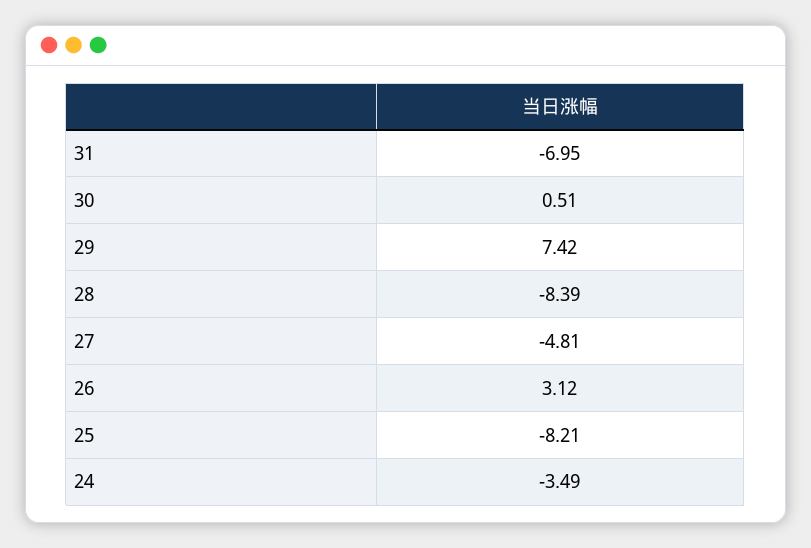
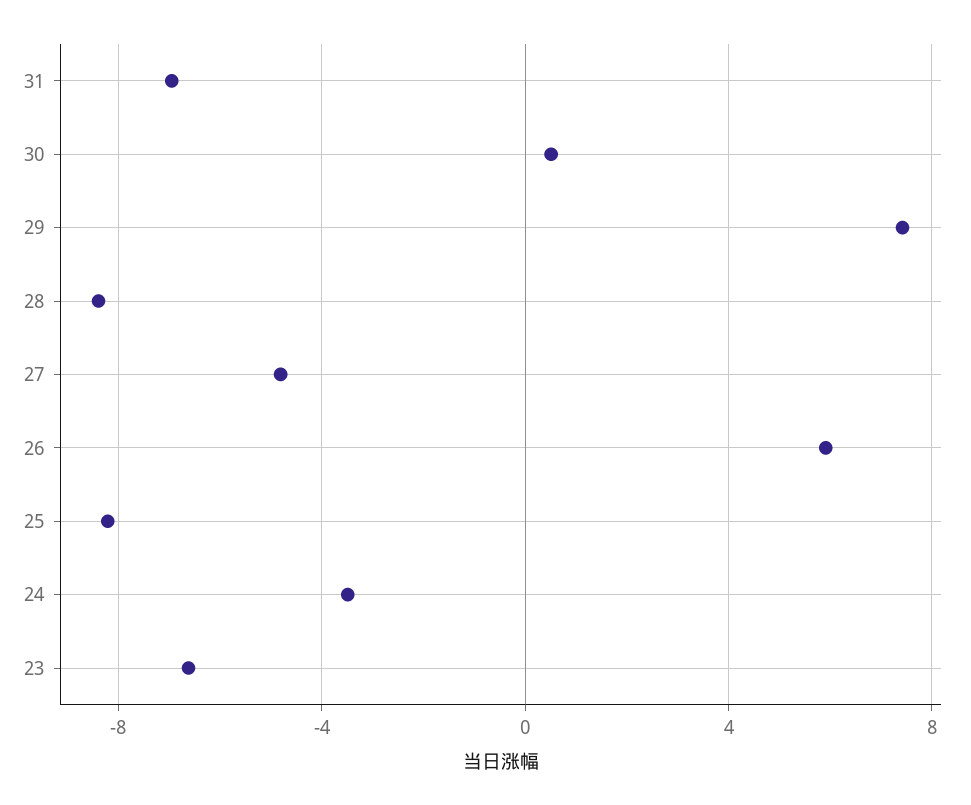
26: 3.12 -> 6
23: none -> -6.5

